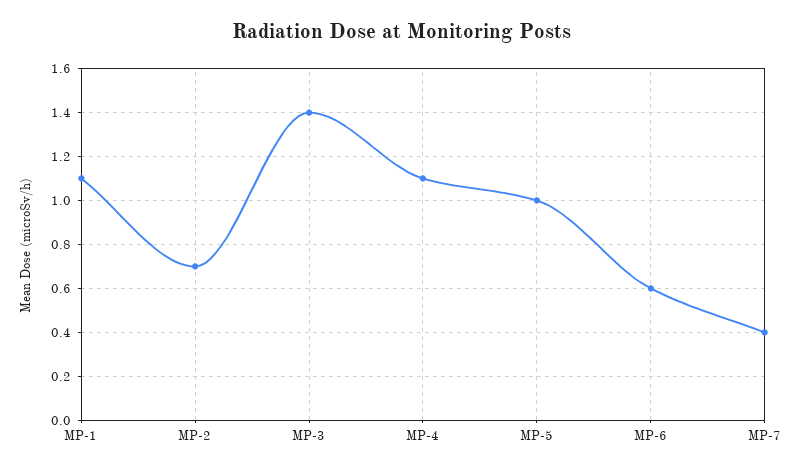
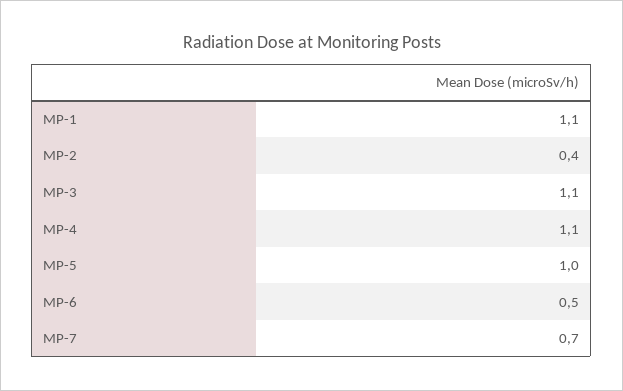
MP-2: 0.7 -> 0.4
MP-3: 1.4 -> 1.1
MP-6: 0.6 -> 0.5
MP-7: 0.4 -> 0.7

